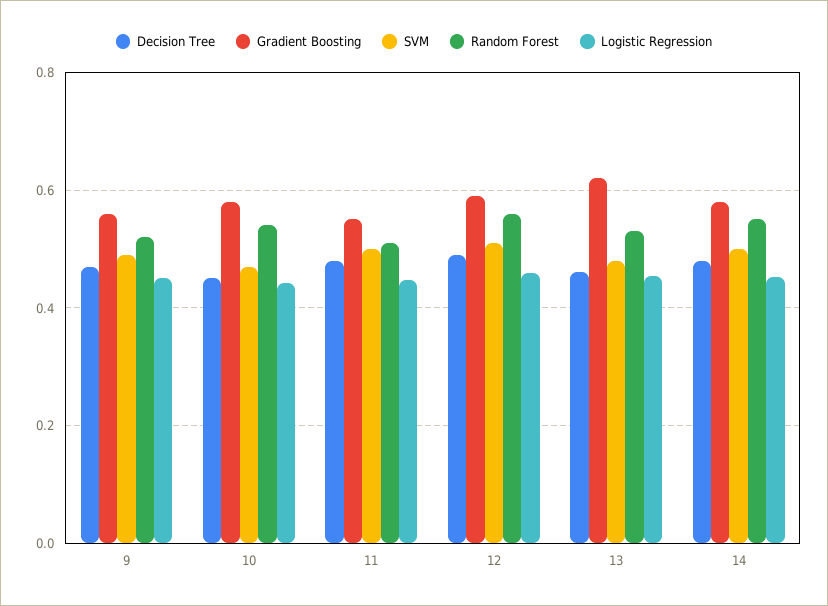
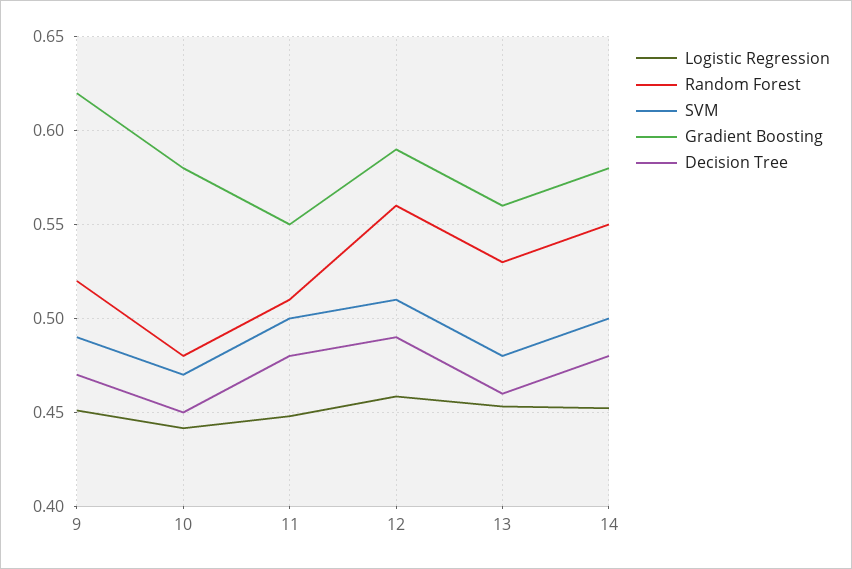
Gradient Boosting, 9: 0.56 -> 0.62
Random Forest, 10: 0.54 -> 0.48
Gradient Boosting, 13: 0.62 -> 0.56

